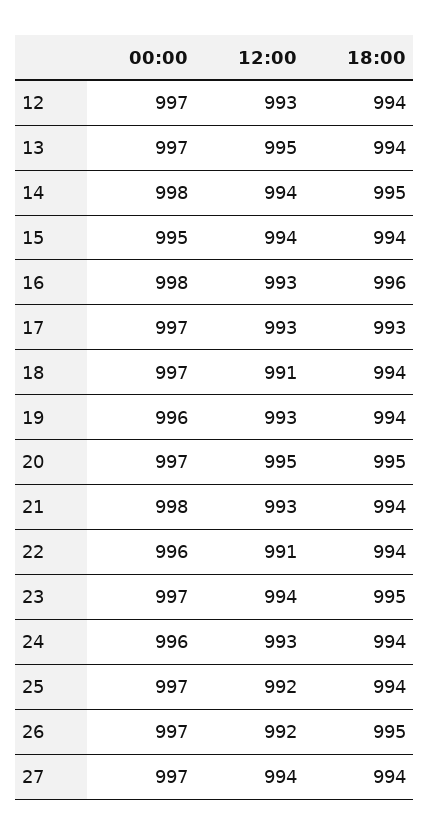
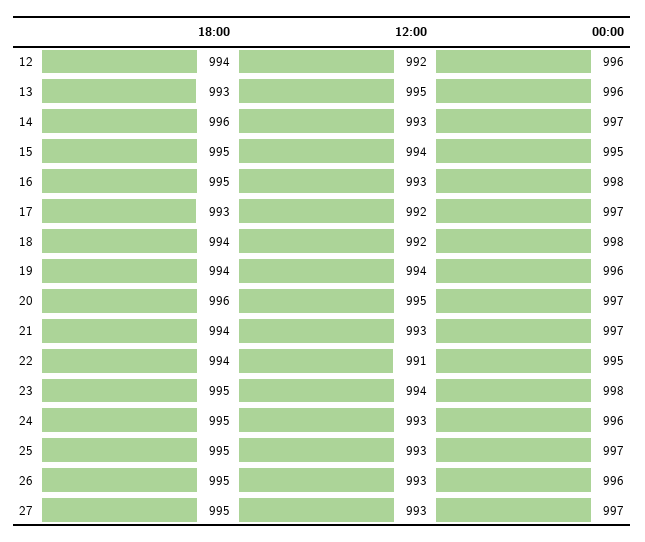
00:00, 12: 997 -> 996
12:00, 12: 993 -> 992
00:00, 13: 997 -> 996
18:00, 13: 994 -> 993
00:00, 14: 998 -> 997
12:00, 14: 994 -> 993
18:00, 14: 995 -> 996
18:00, 15: 994 -> 995
18:00, 16: 996 -> 995
12:00, 17: 993 -> 992
00:00, 18: 997 -> 998
12:00, 18: 991 -> 992
12:00, 19: 993 -> 994
18:00, 20: 995 -> 996
00:00, 21: 998 -> 997
00:00, 22: 996 -> 995
00:00, 23: 997 -> 998
18:00, 24: 994 -> 995
12:00, 25: 992 -> 993
18:00, 25: 994 -> 995
00:00, 26: 997 -> 996
12:00, 26: 992 -> 993
12:00, 27: 994 -> 993
18:00, 27: 994 -> 995

